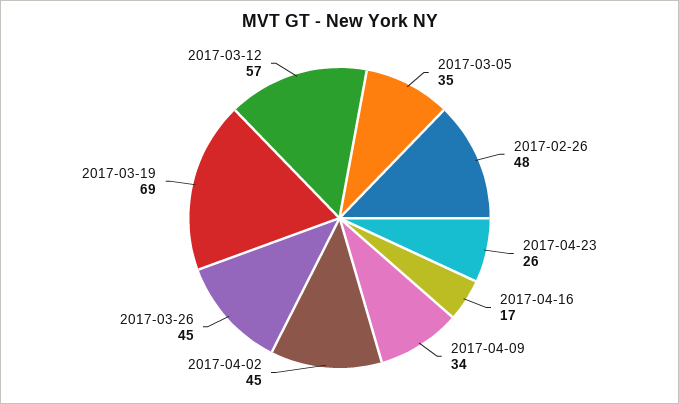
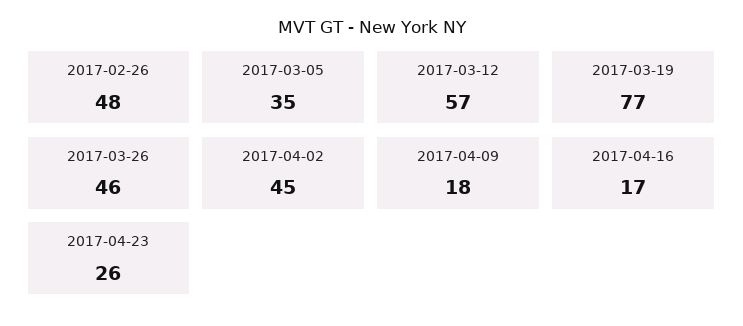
2017-04-09: 34 -> 18
2017-03-26: 45 -> 46
2017-03-19: 69 -> 77

